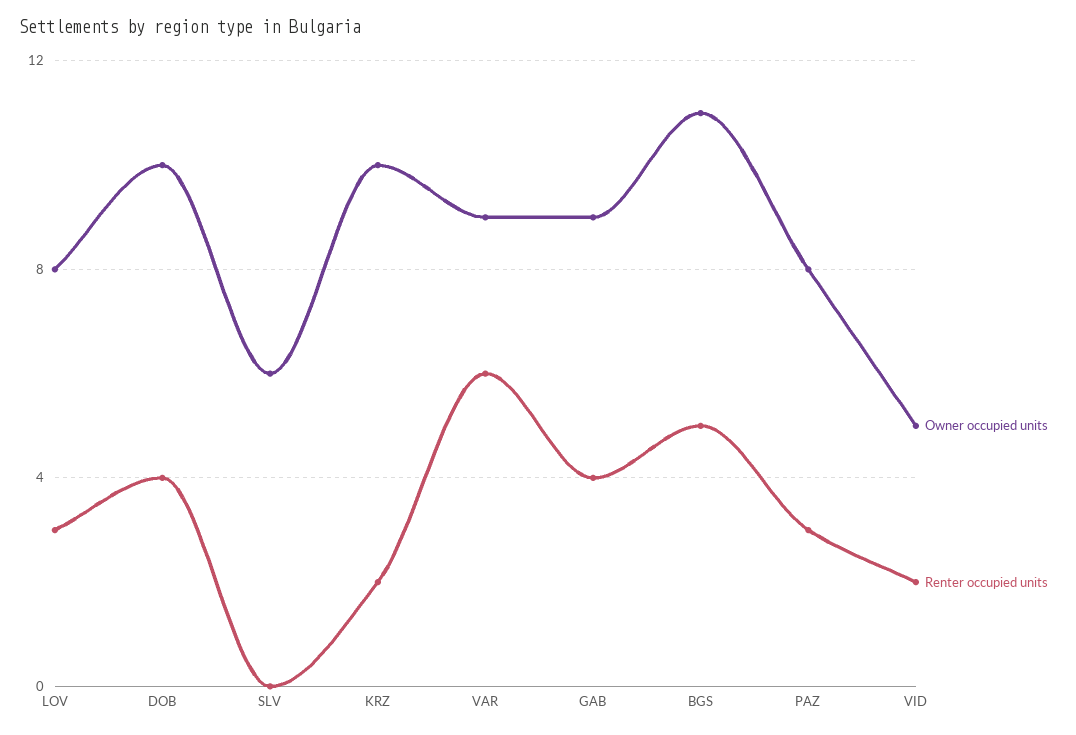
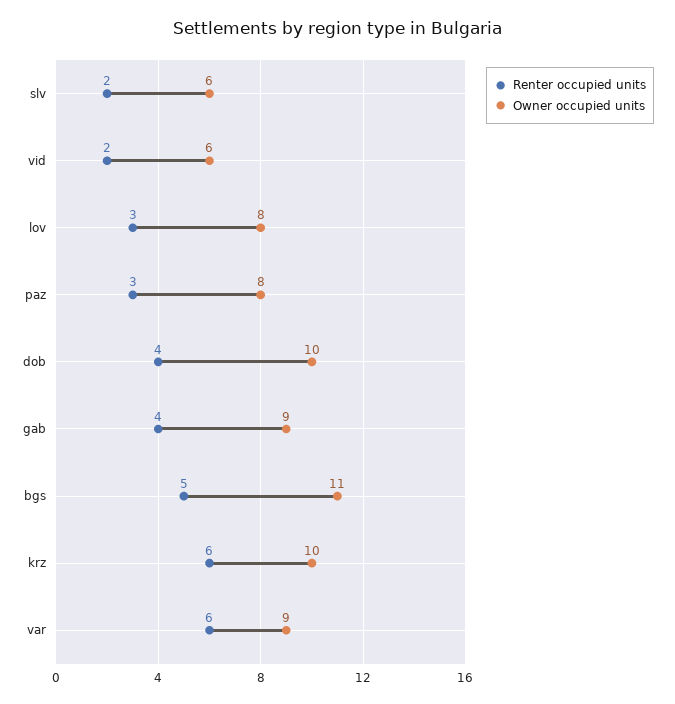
Renter occupied units, SLV: 0 -> 2
Renter occupied units, KRZ: 2 -> 6
Owner occupied units, VID: 5 -> 6

